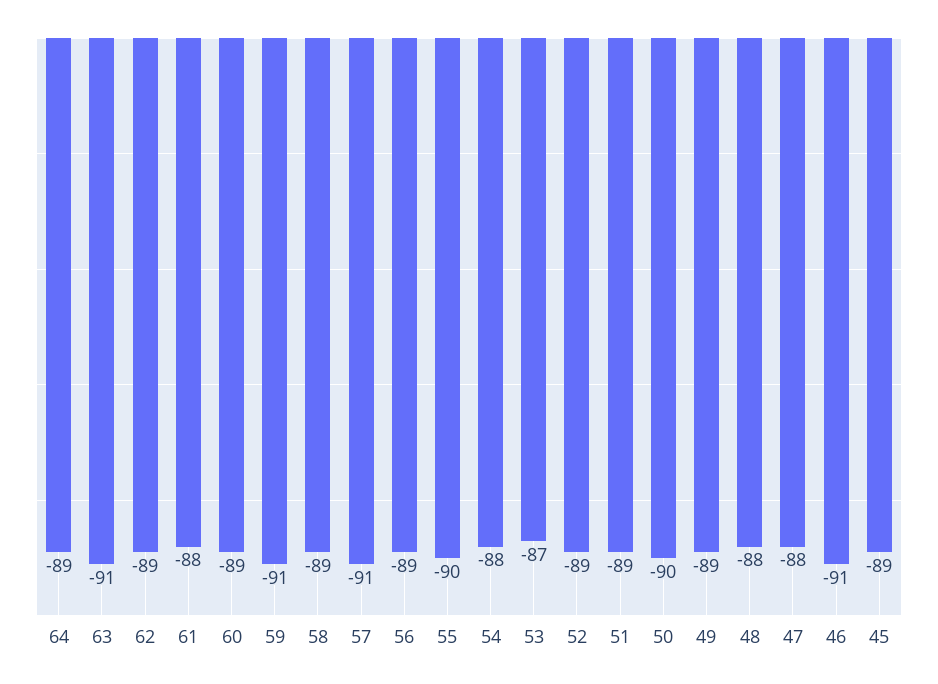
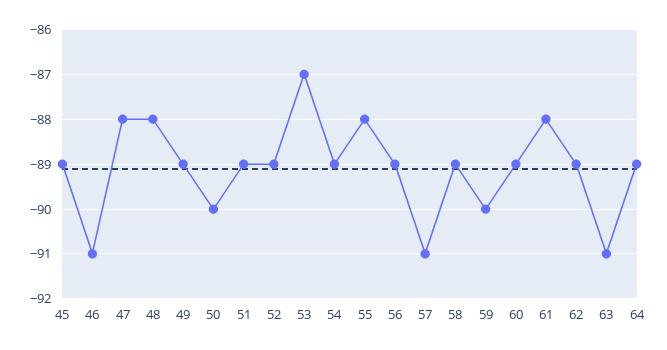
59: -91 -> -90
55: -90 -> -88
54: -88 -> -89

